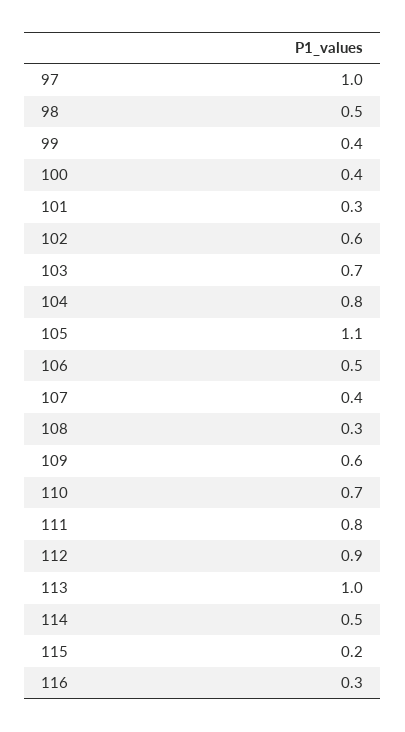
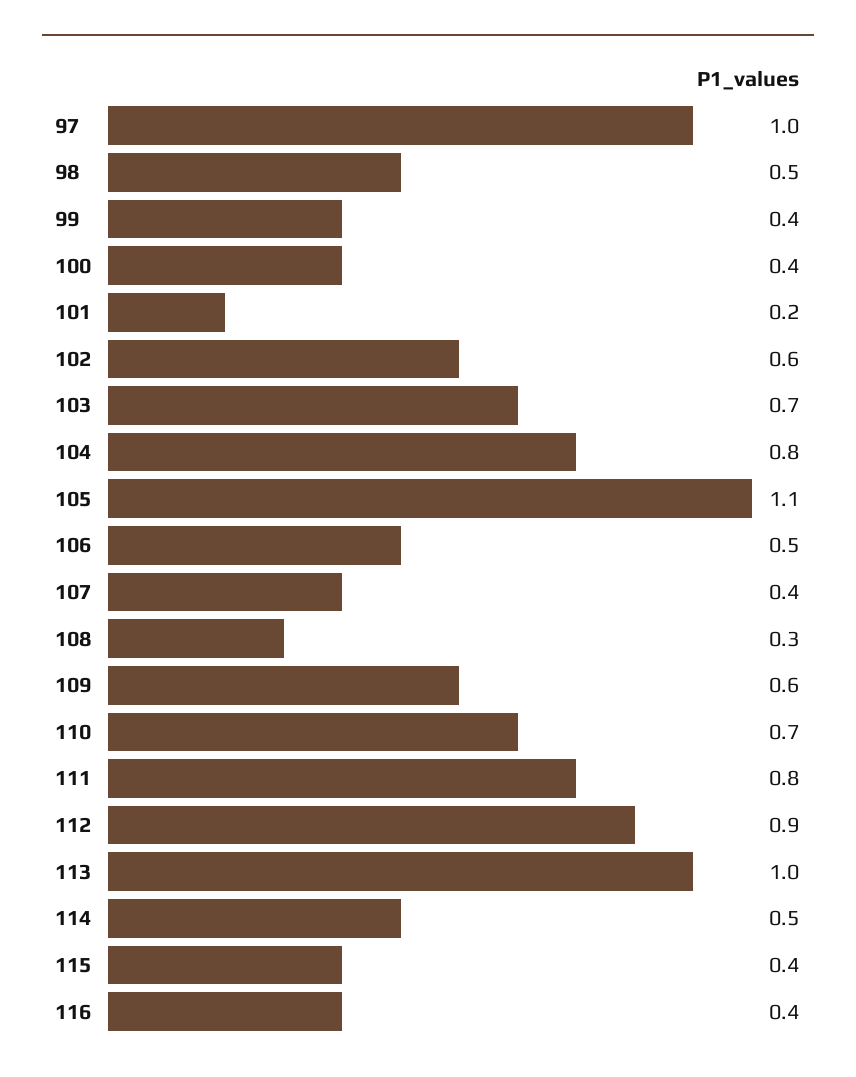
101: 0.3 -> 0.2
115: 0.2 -> 0.4
116: 0.3 -> 0.4

